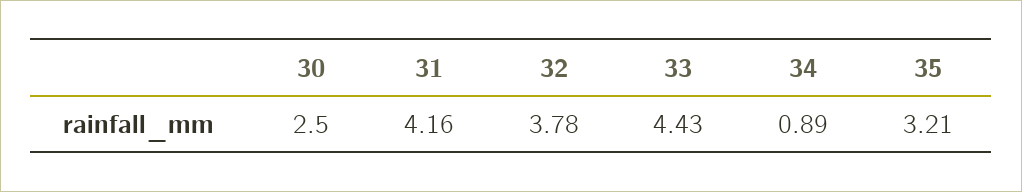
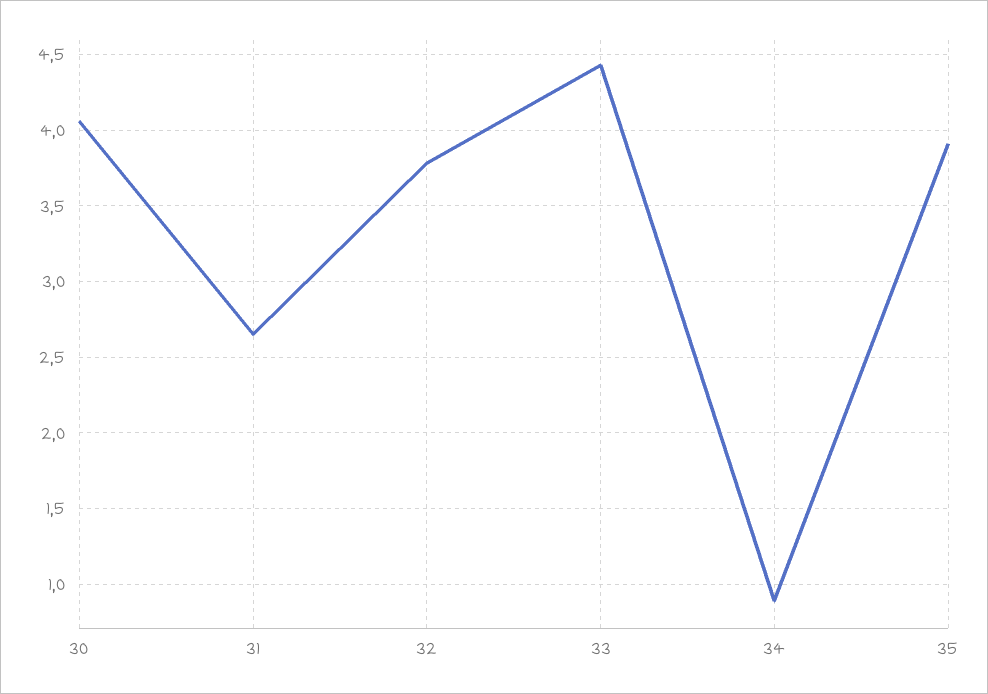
30: 2.5 -> 4.05
31: 4.16 -> 2.65
35: 3.21 -> 3.9

